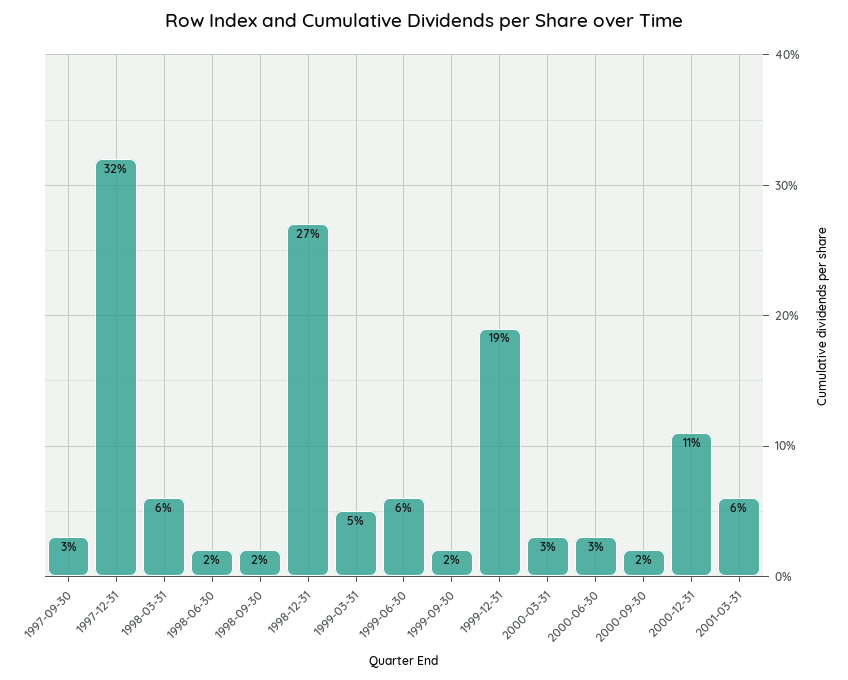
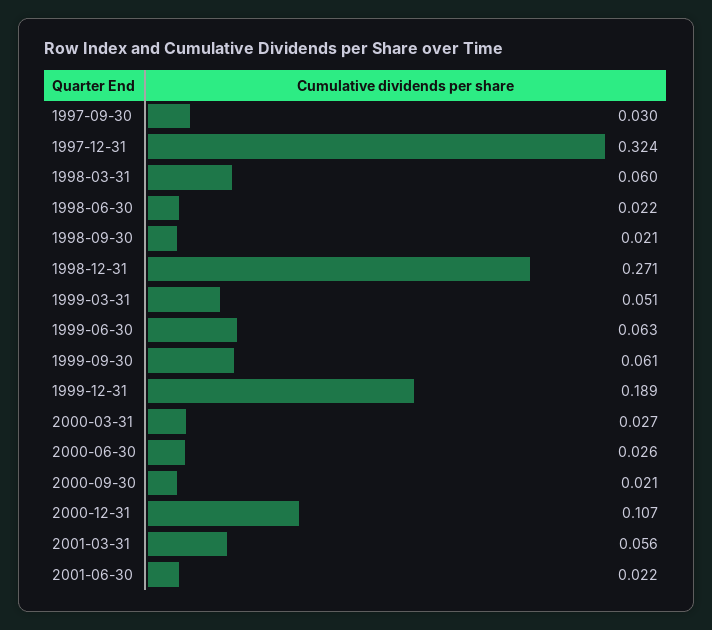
1999-09-30: 0.02 -> 0.061
2001-06-30: none -> 0.022

